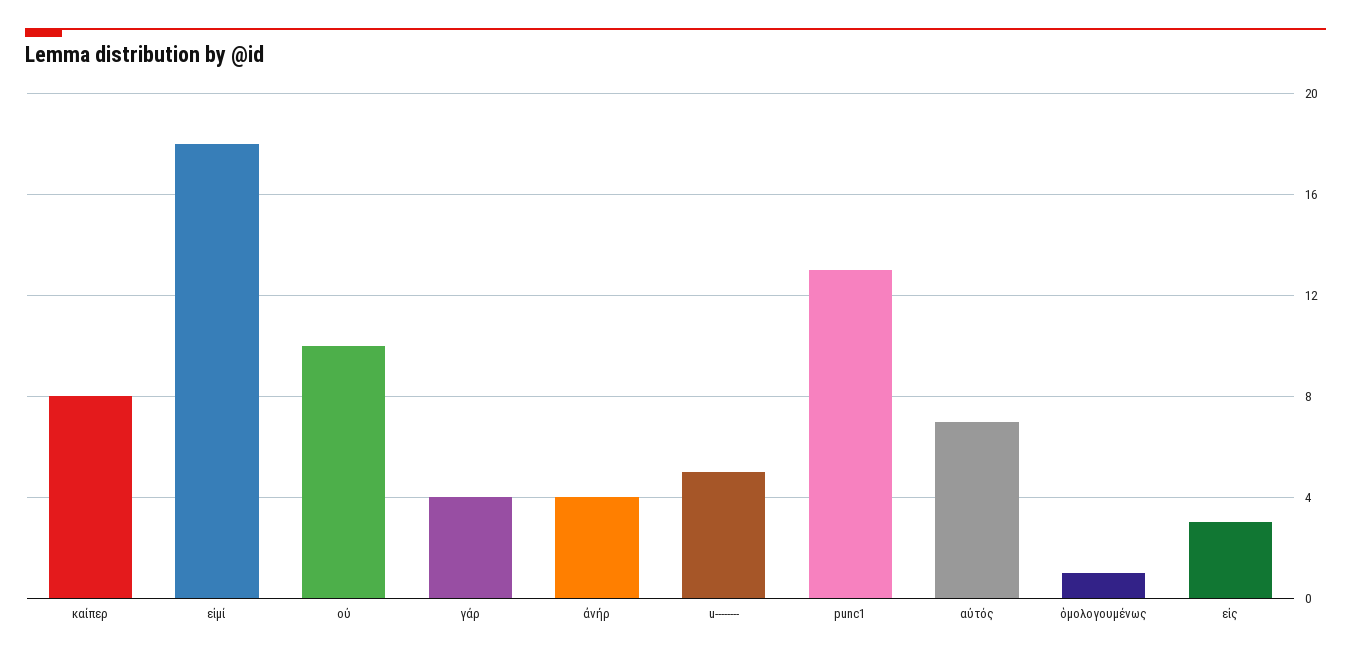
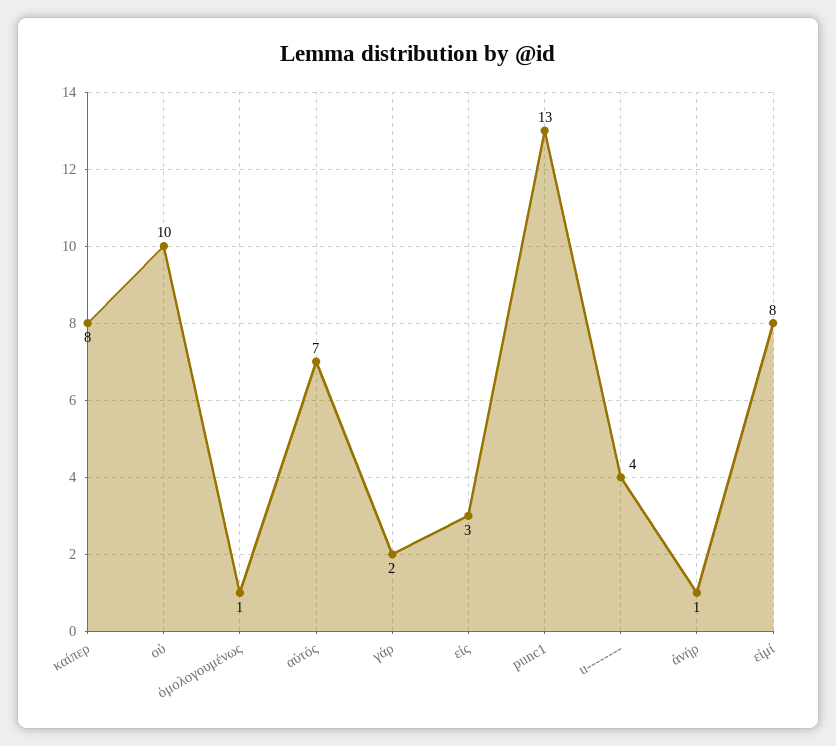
εἰμί: 18 -> 8
γάρ: 4 -> 2
ἀνήρ: 4 -> 1
u--------: 5 -> 4

